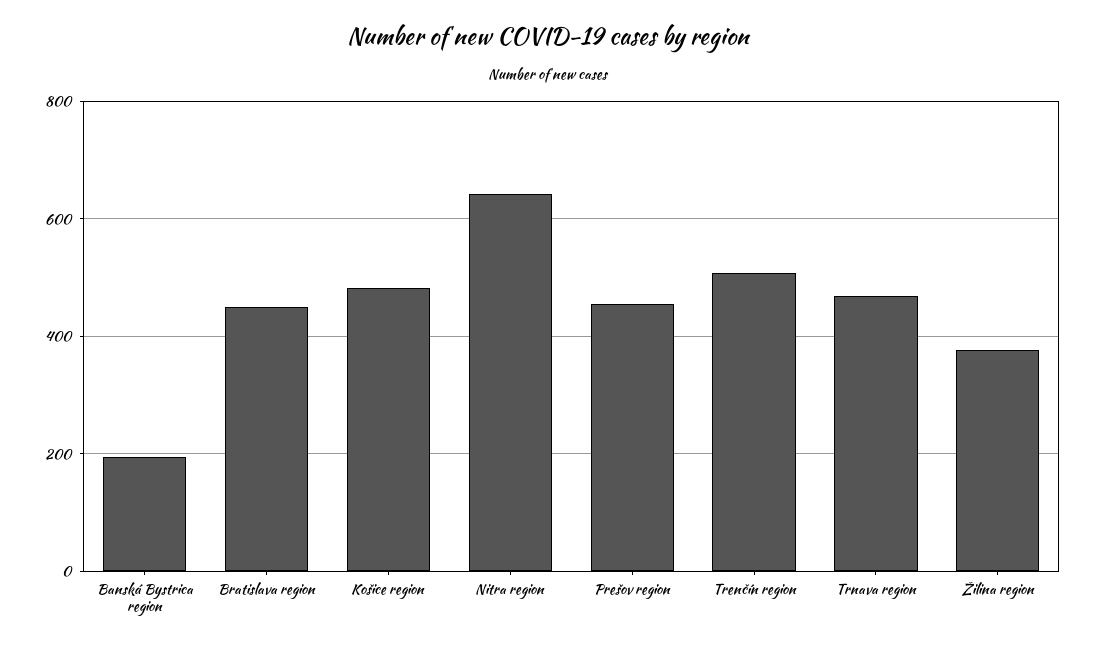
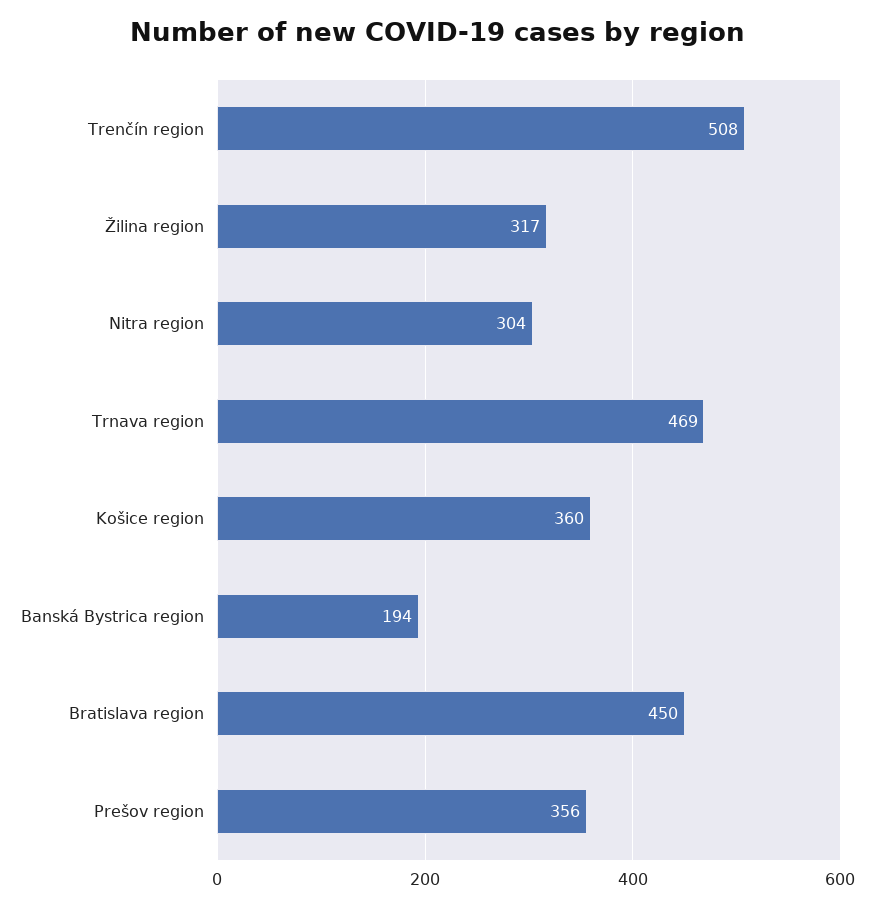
Košice region: 480 -> 360
Nitra region: 640 -> 304
Prešov region: 460 -> 356
Žilina region: 380 -> 317

